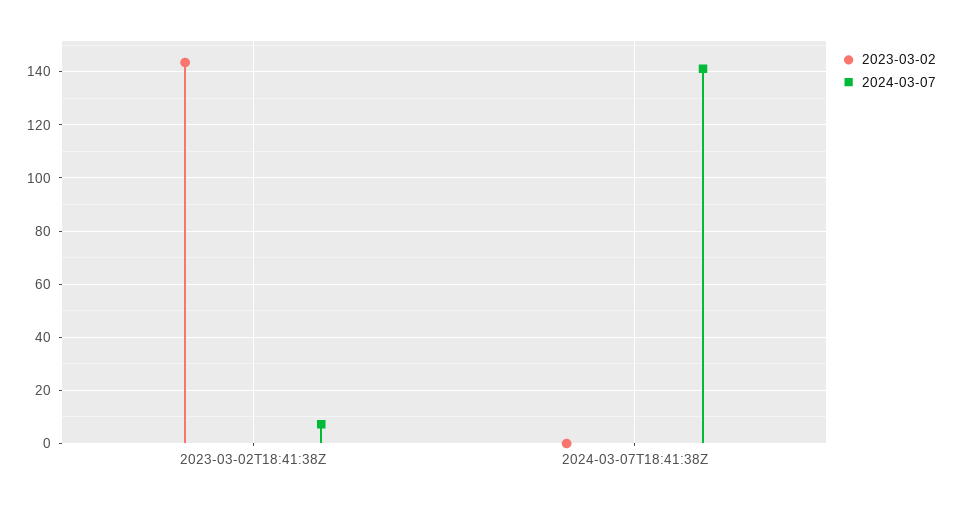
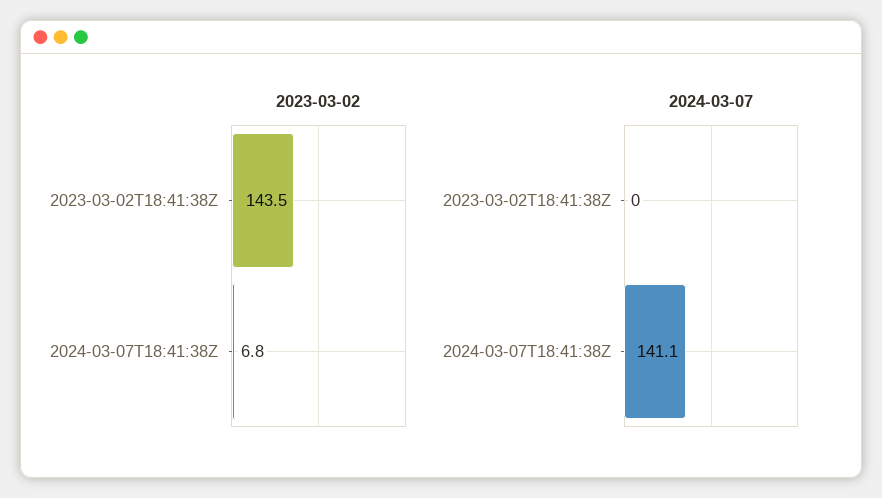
2024-03-07, 2023-03-02T18:41:38Z: 7.5 -> 0
2023-03-02, 2024-03-07T18:41:38Z: 0 -> 6.8

